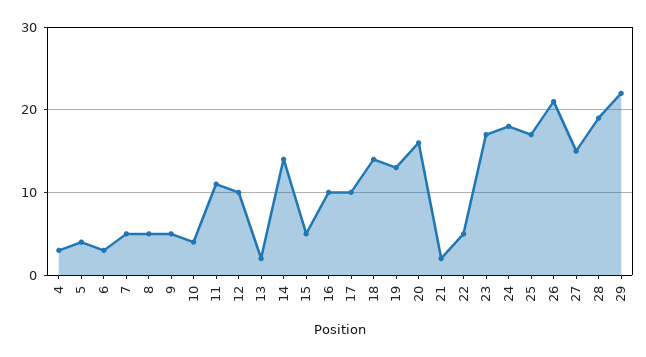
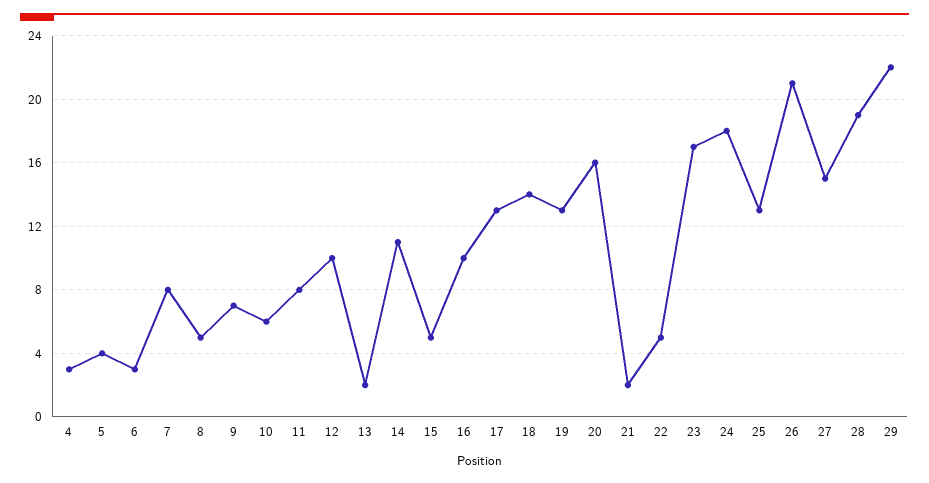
7: 5 -> 8
9: 5 -> 7
10: 4 -> 6
11: 11 -> 8
14: 14 -> 11
17: 10 -> 13
25: 17 -> 13

